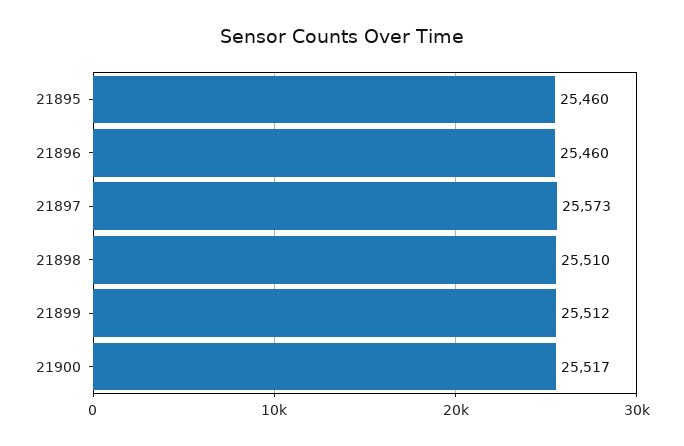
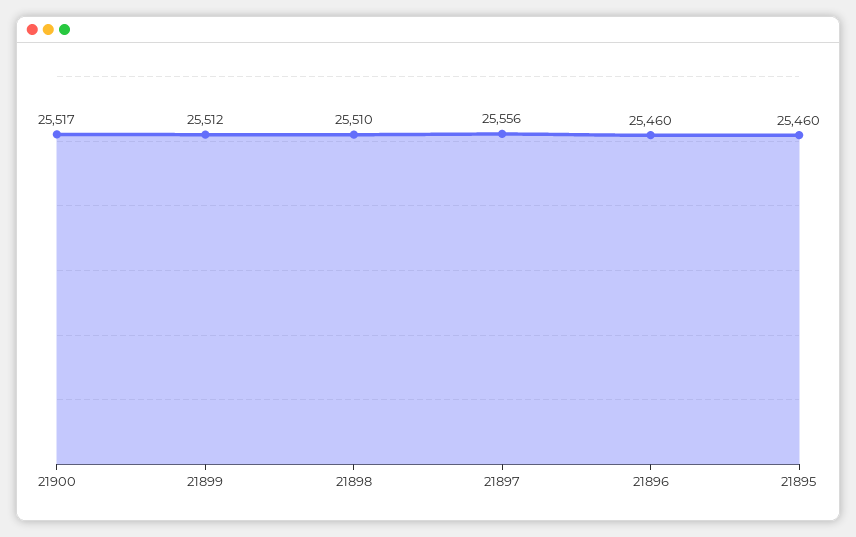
21897: 25573 -> 25556

